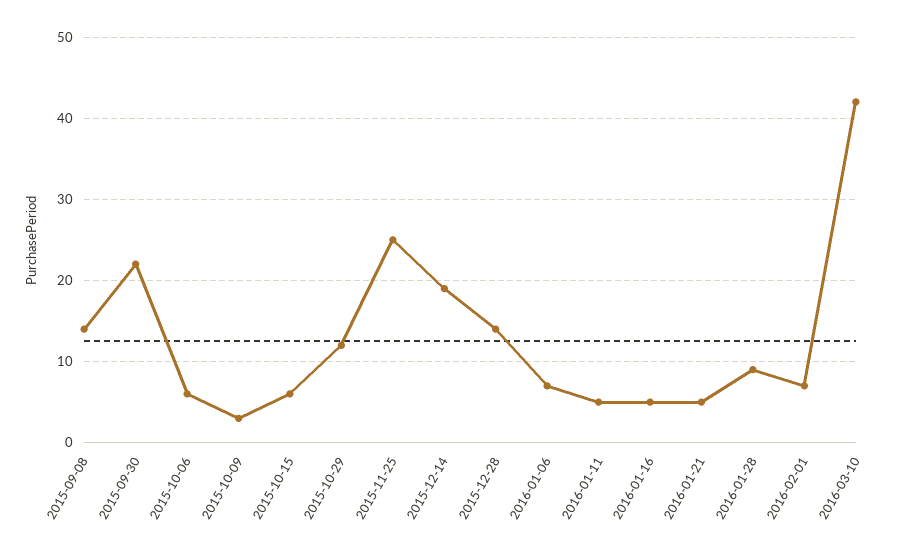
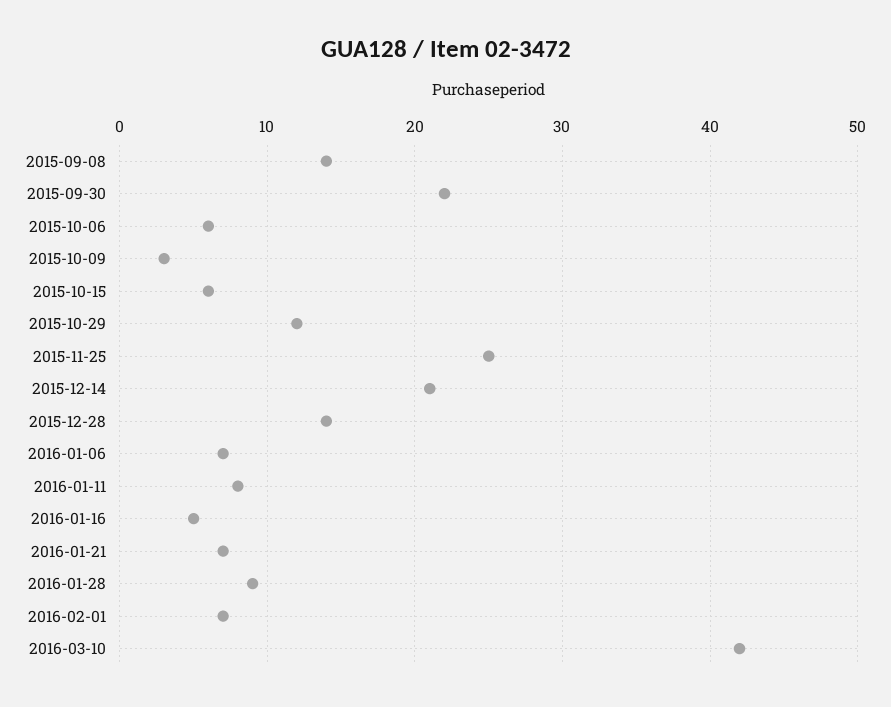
2015-12-14: 19 -> 21
2016-01-11: 5 -> 8
2016-01-21: 5 -> 7

